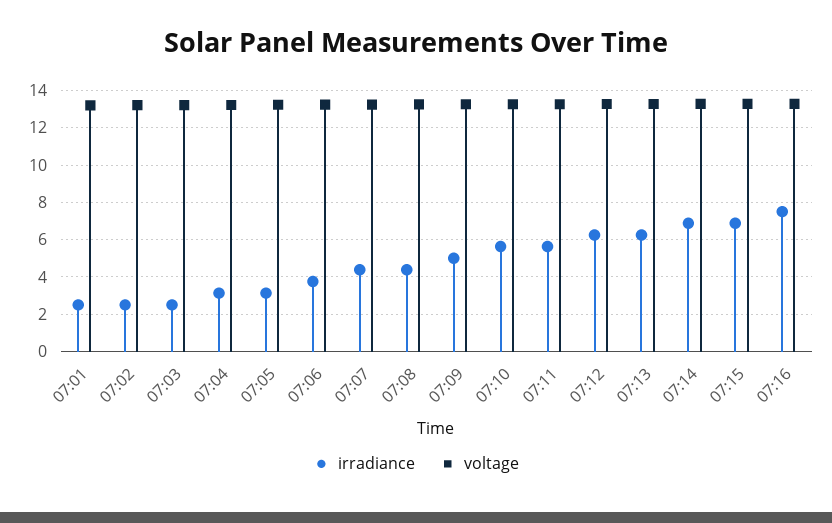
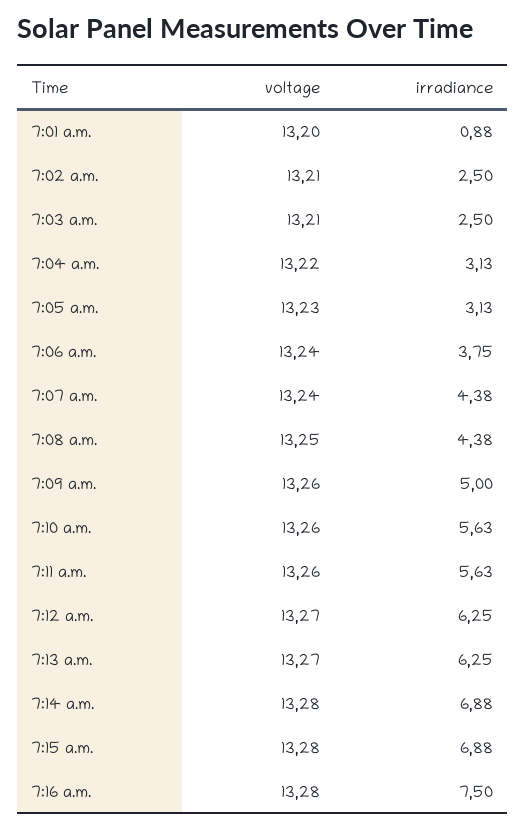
irradiance, 07:01: 2.5 -> 0.88

